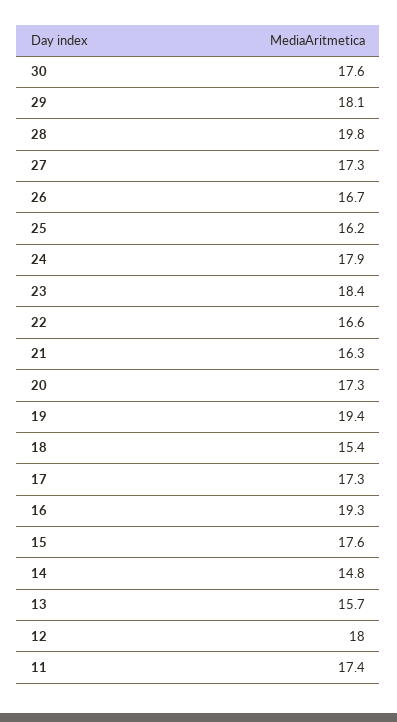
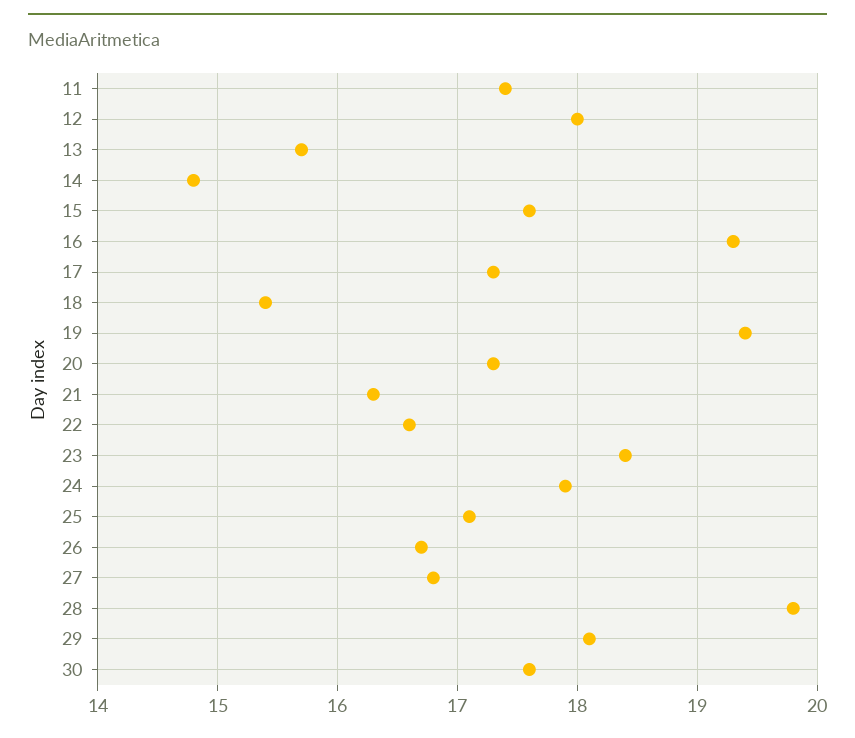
27: 17.3 -> 16.8
25: 16.2 -> 17.1

